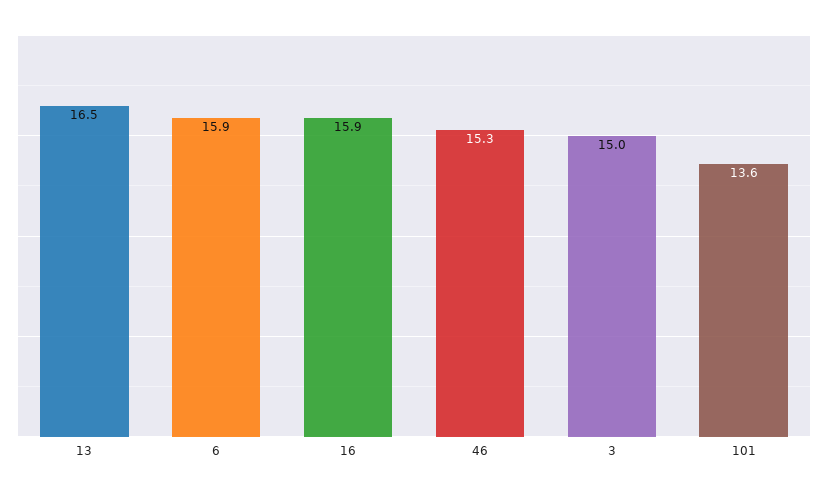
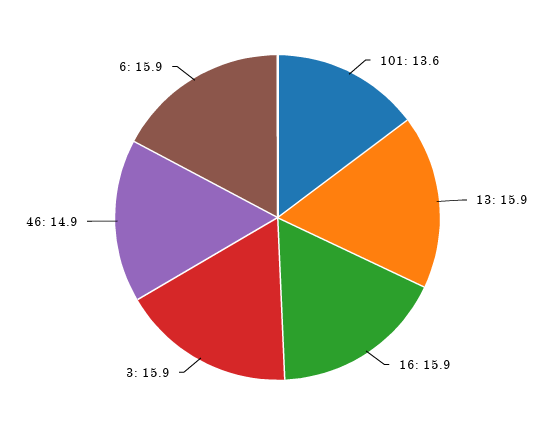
13: 16.5 -> 15.9
46: 15.3 -> 14.9
3: 15 -> 15.9

